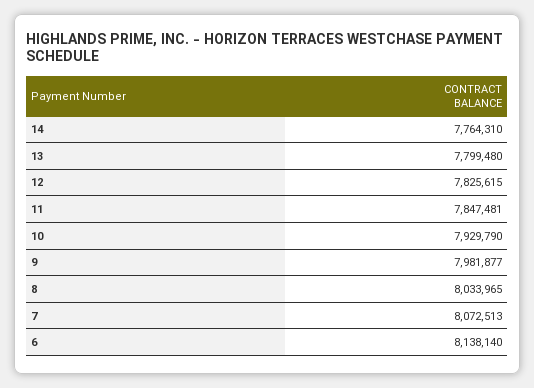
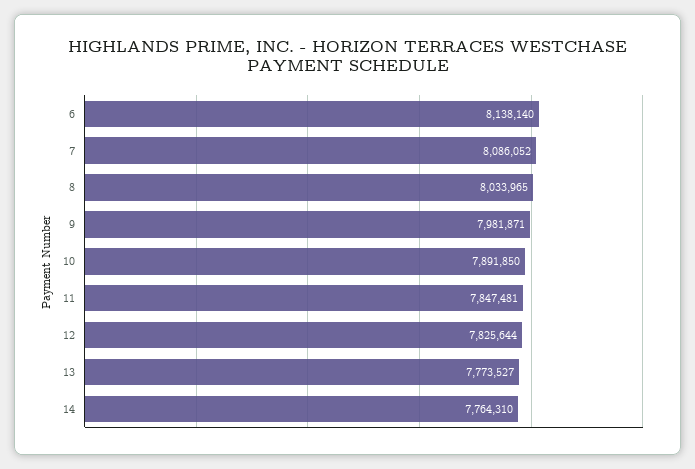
13: 7799480 -> 7773527
12: 7825615 -> 7825644
10: 7929790 -> 7891850
9: 7981877 -> 7981871
7: 8072513 -> 8086052

